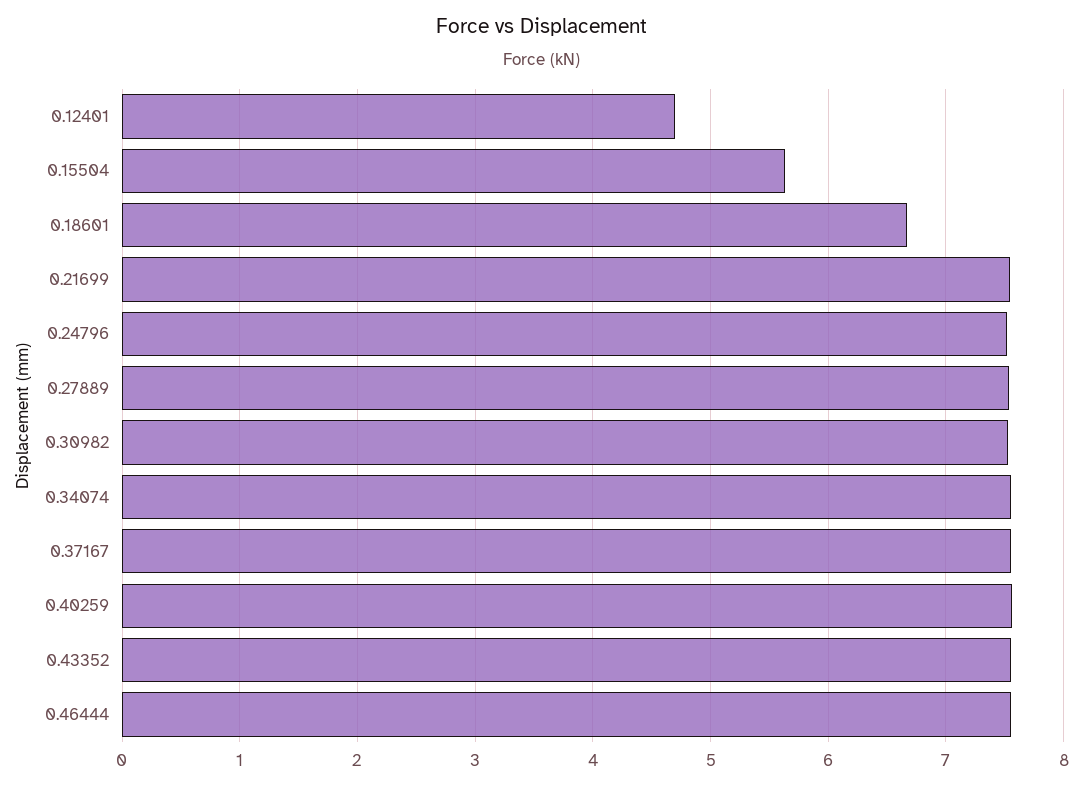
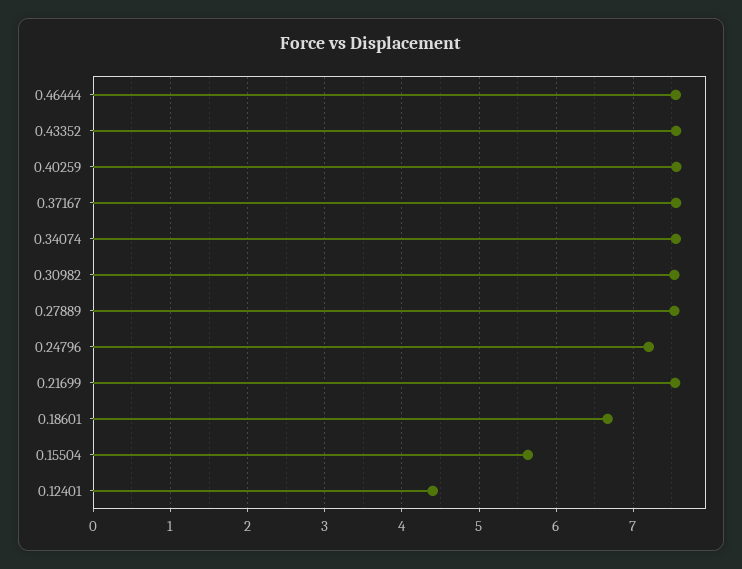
0.12401: 4.7 -> 4.4
0.24796: 7.5 -> 7.2

